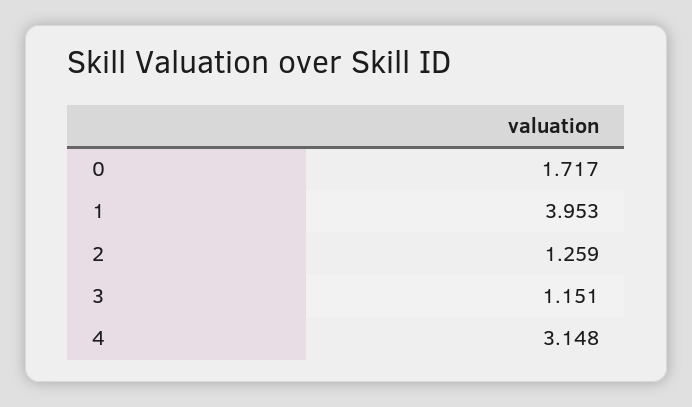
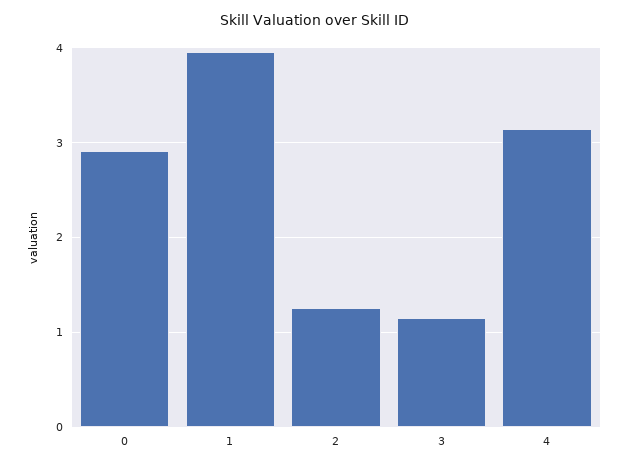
0: 1.717 -> 2.9

